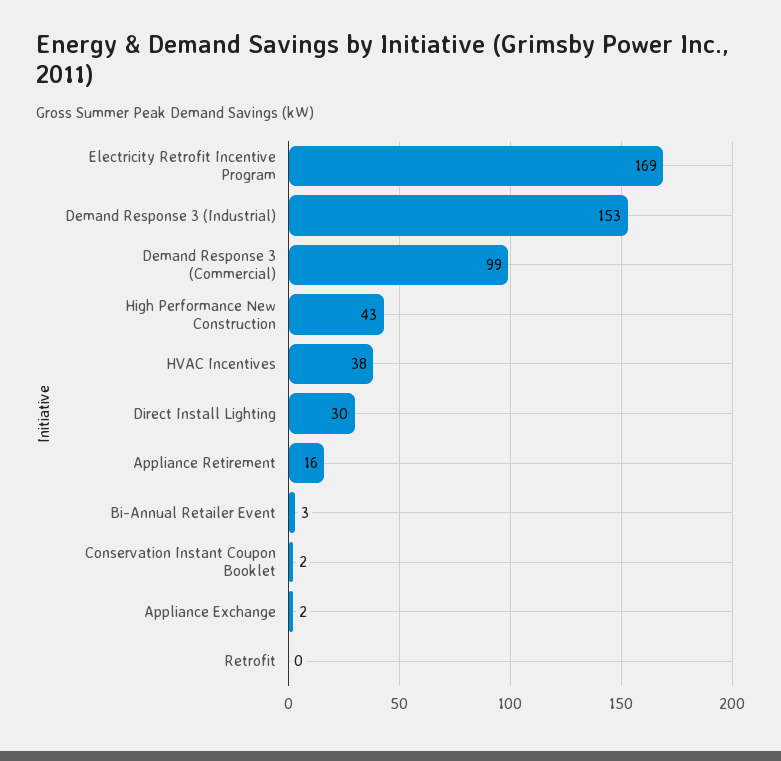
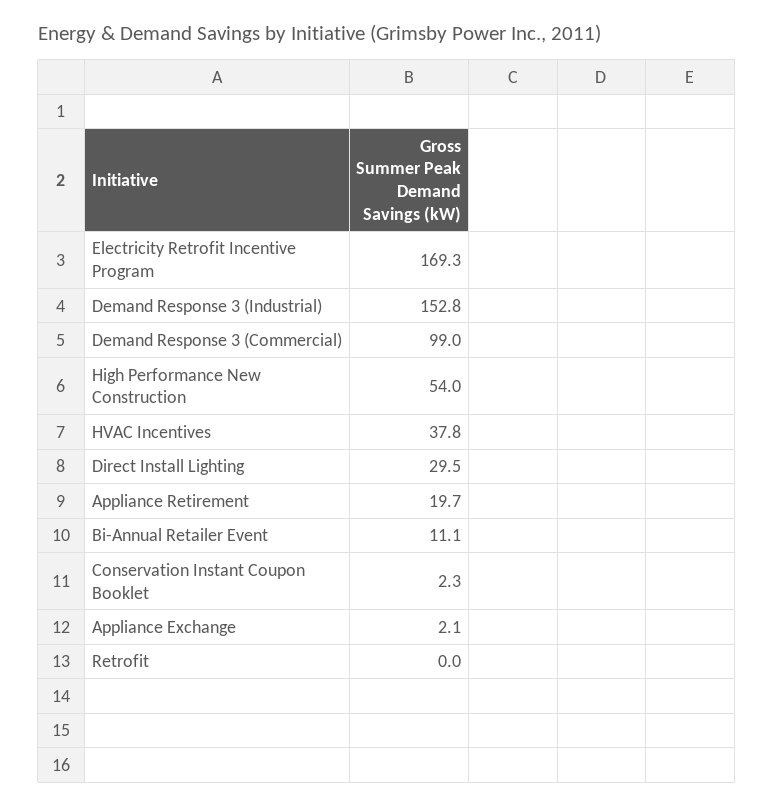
High Performance New Construction: 43 -> 54
Appliance Retirement: 16 -> 19.7
Bi-Annual Retailer Event: 3 -> 11.1

